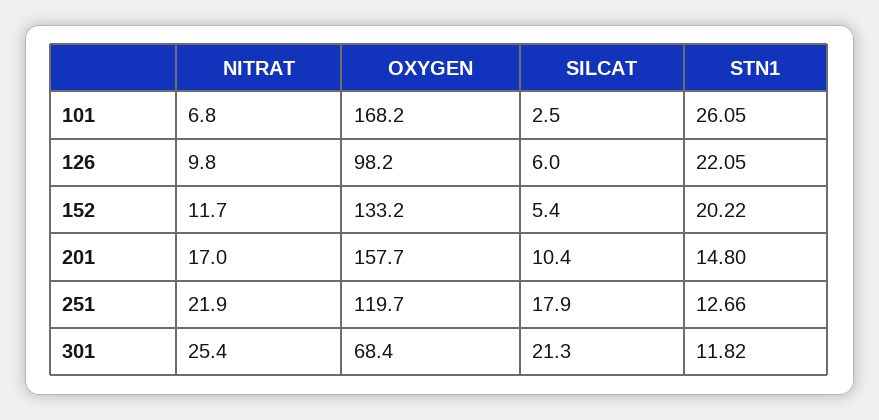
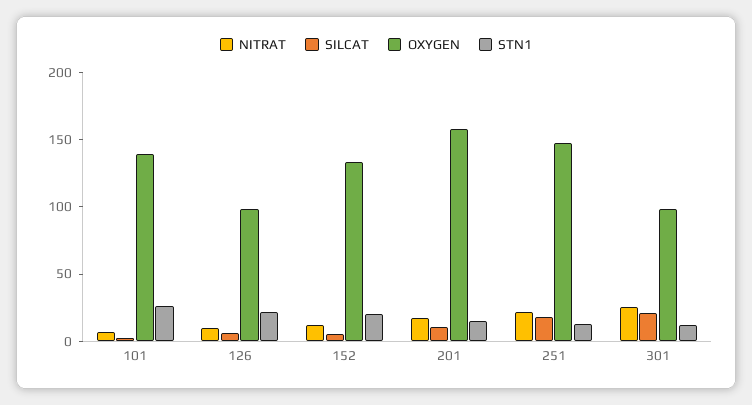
OXYGEN, 101: 168.2 -> 140
OXYGEN, 251: 119.7 -> 150
OXYGEN, 301: 68.4 -> 100

